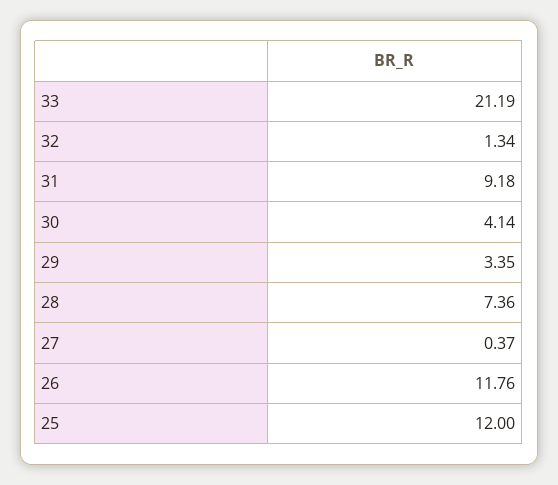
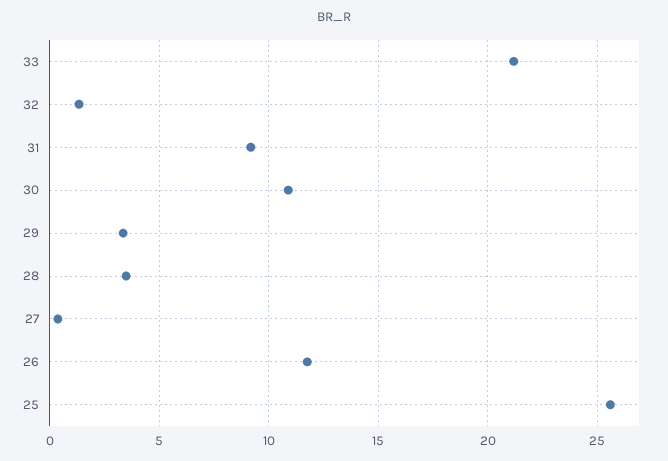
30: 4.14 -> 11
28: 7.36 -> 3.5
25: 12 -> 25.5

